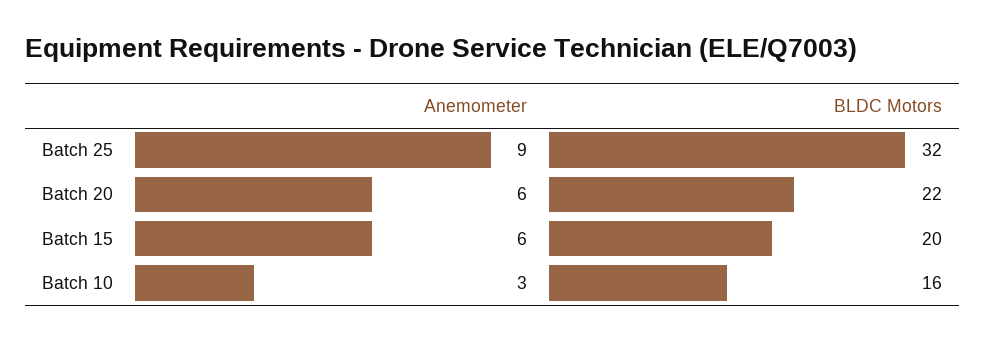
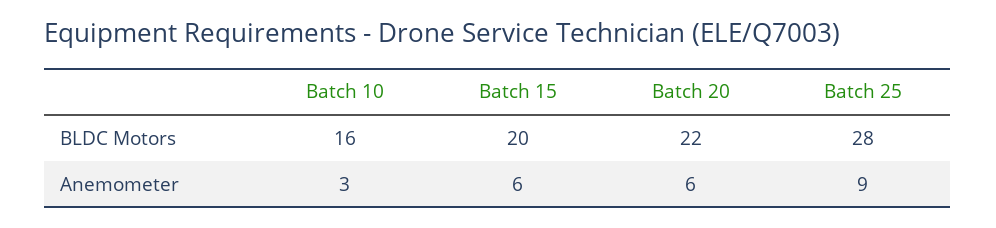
BLDC Motors, Batch 25: 32 -> 28

